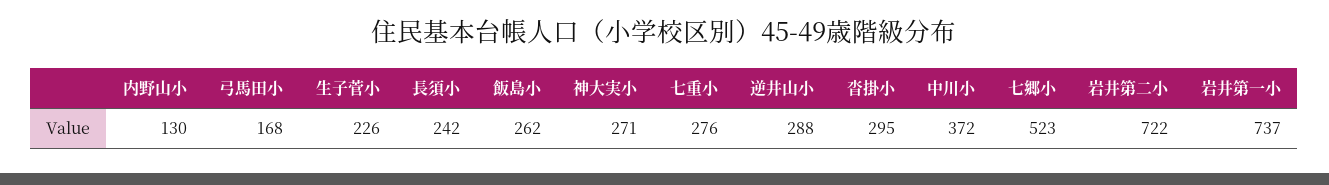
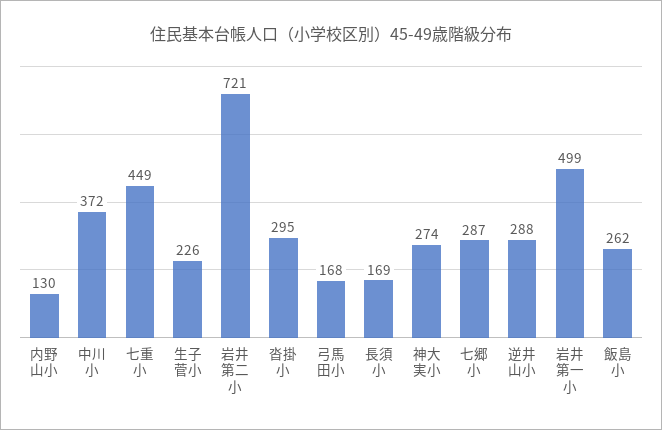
長須小: 242 -> 169
神大実小: 271 -> 274
七重小: 276 -> 449
七郷小: 523 -> 287
岩井第二小: 722 -> 721
岩井第一小: 737 -> 499

